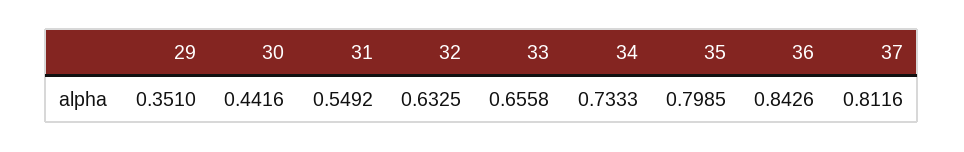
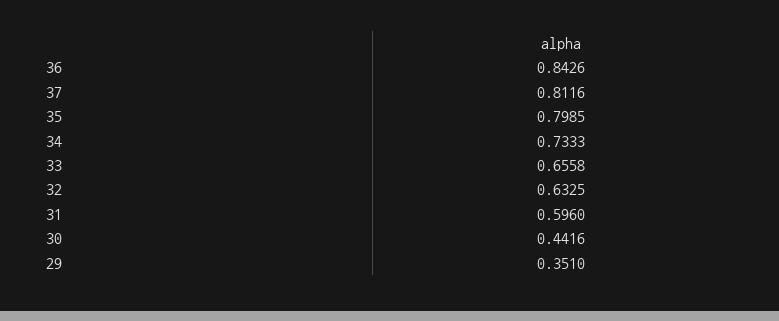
31: 0.5492 -> 0.596

